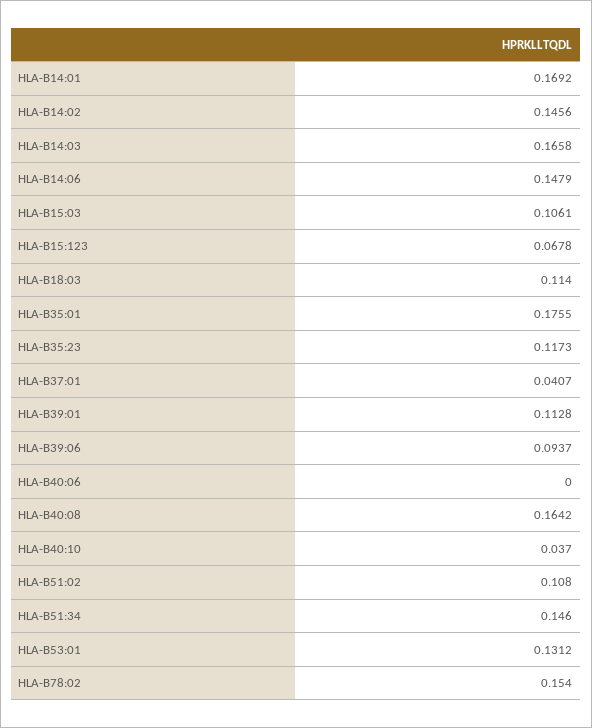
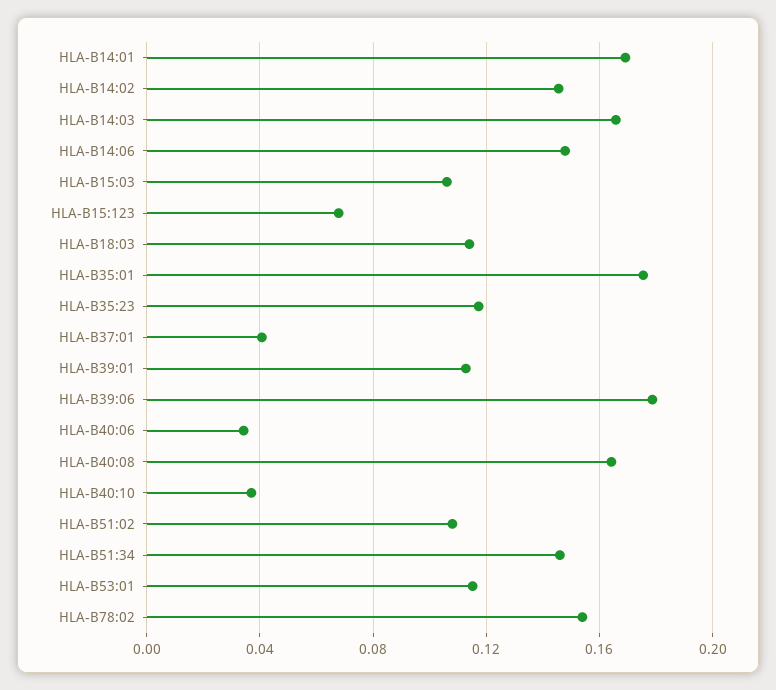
HLA-B39:06: 0.0937 -> 0.18
HLA-B40:06: 0 -> 0.035
HLA-B53:01: 0.1312 -> 0.115

